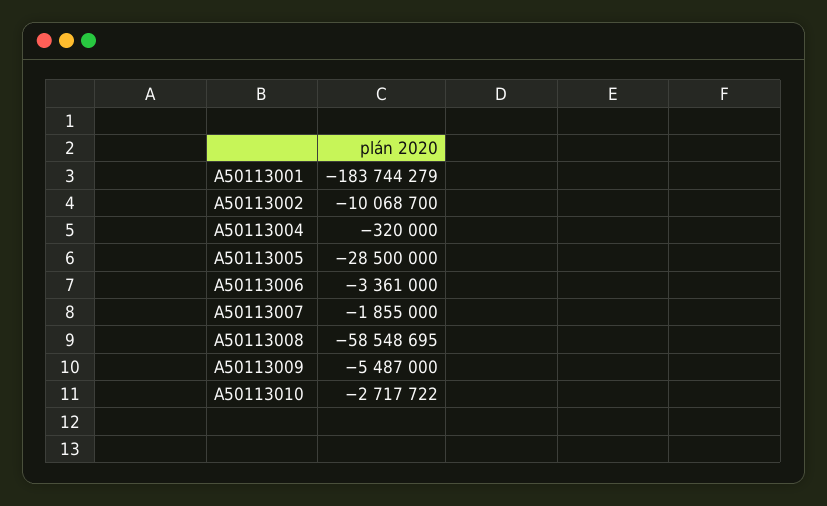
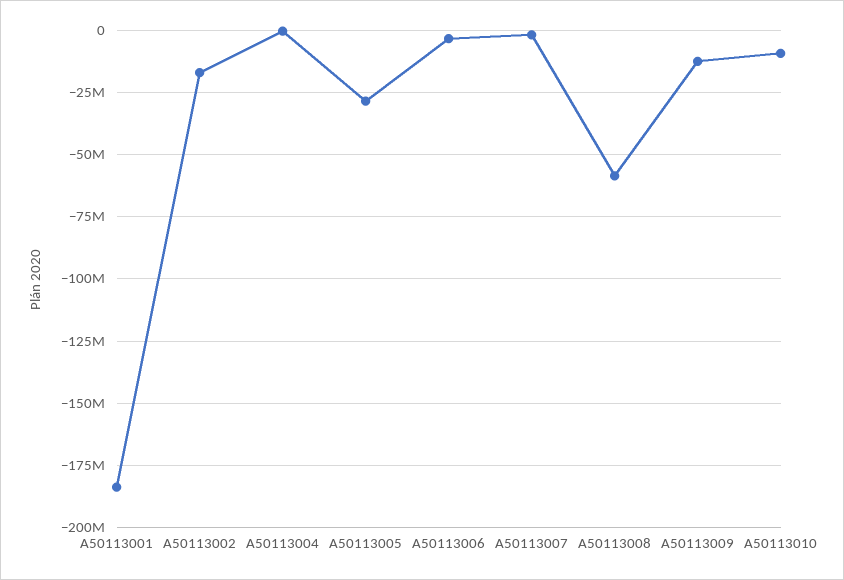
A50113002: -10068700 -> -17500000
A50113009: -5487000 -> -12500000
A50113010: -2717722 -> -10000000

